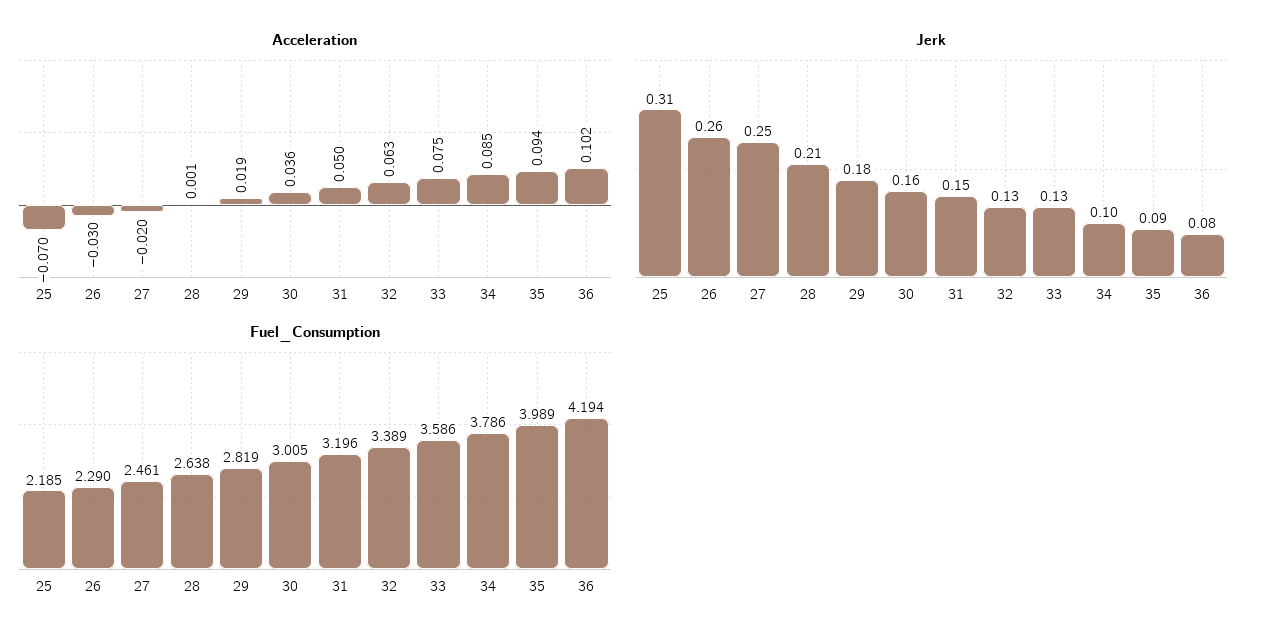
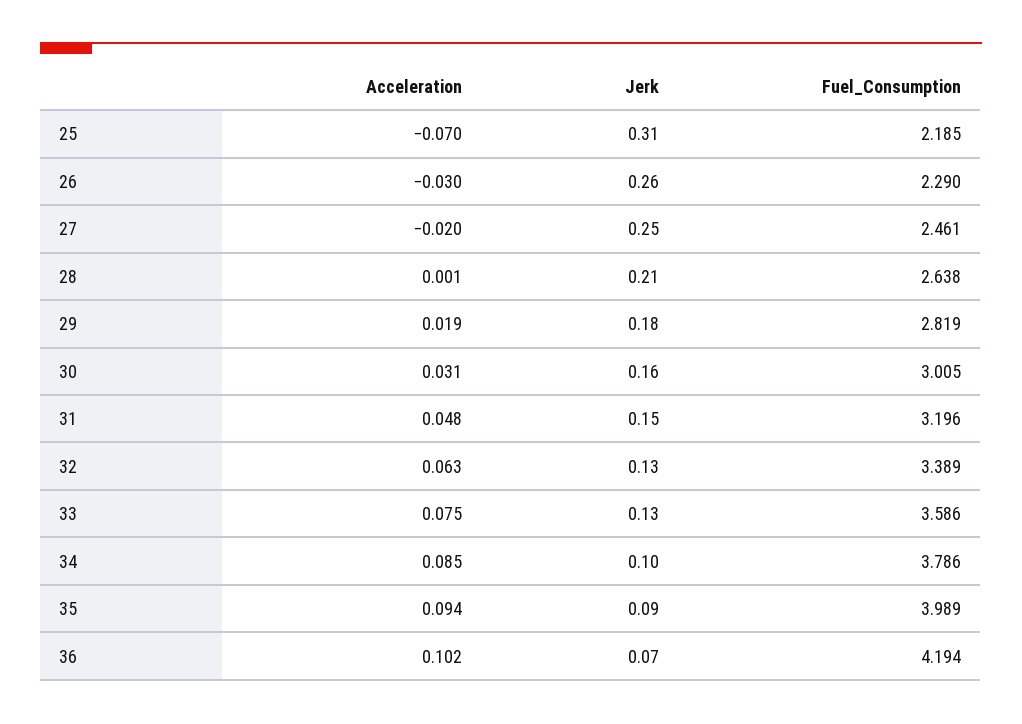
Acceleration, 30: 0.036 -> 0.031
Acceleration, 31: 0.05 -> 0.048
Jerk, 36: 0.08 -> 0.07

